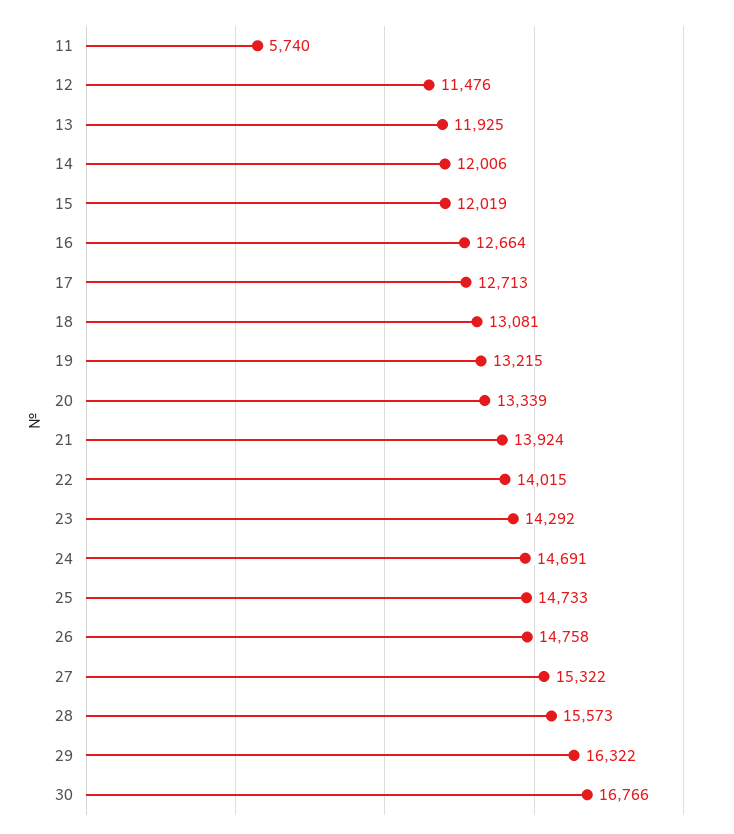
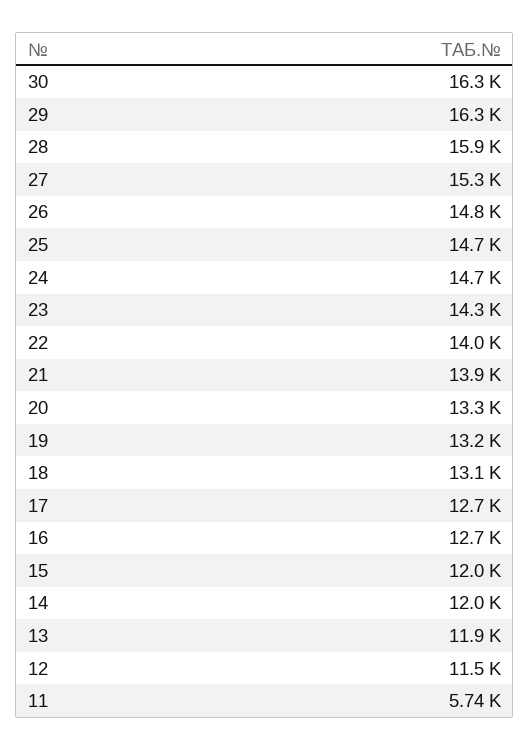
28: 15573 -> 15900
30: 16766 -> 16300

